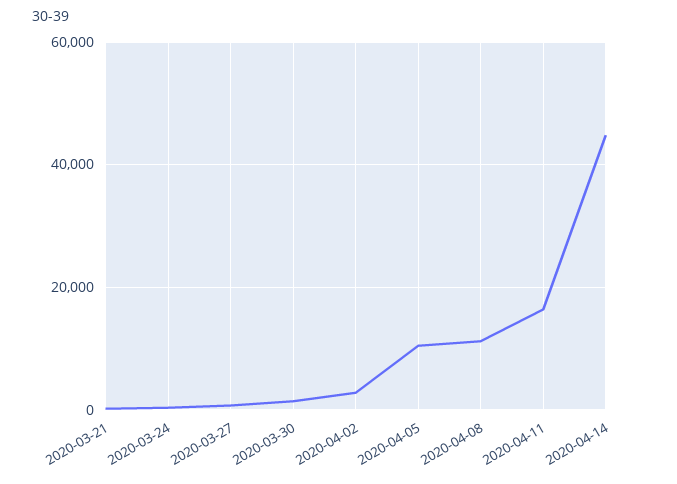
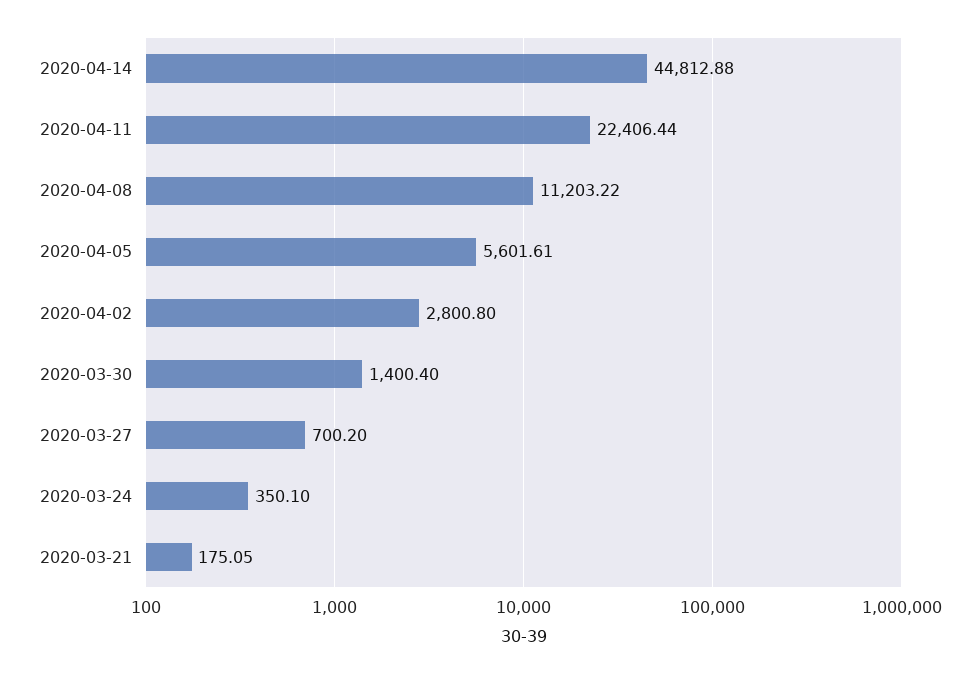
2020-04-05: 10000 -> 5601.61
2020-04-11: 16000 -> 22406.44

